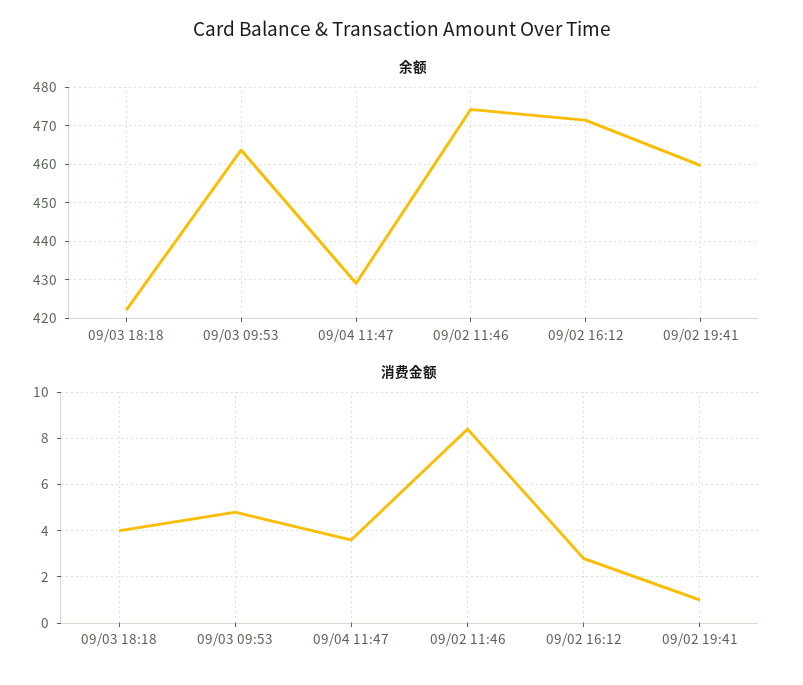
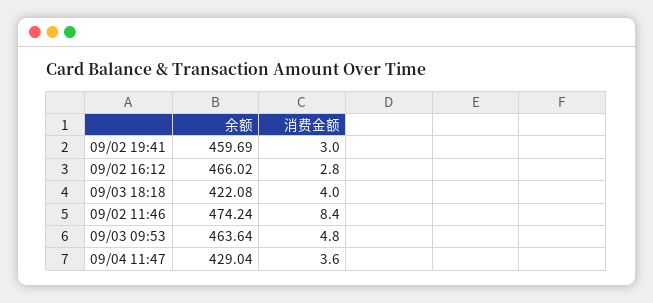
余额, 09/02 16:12: 472 -> 466.02
消费金额, 09/02 19:41: 1 -> 3

